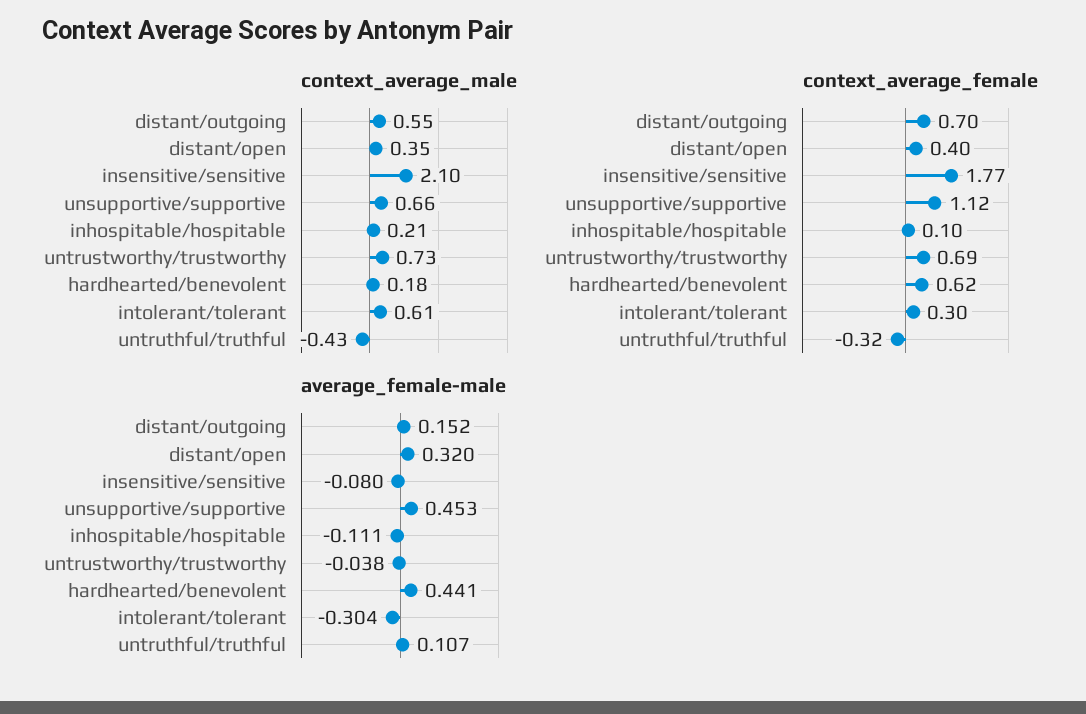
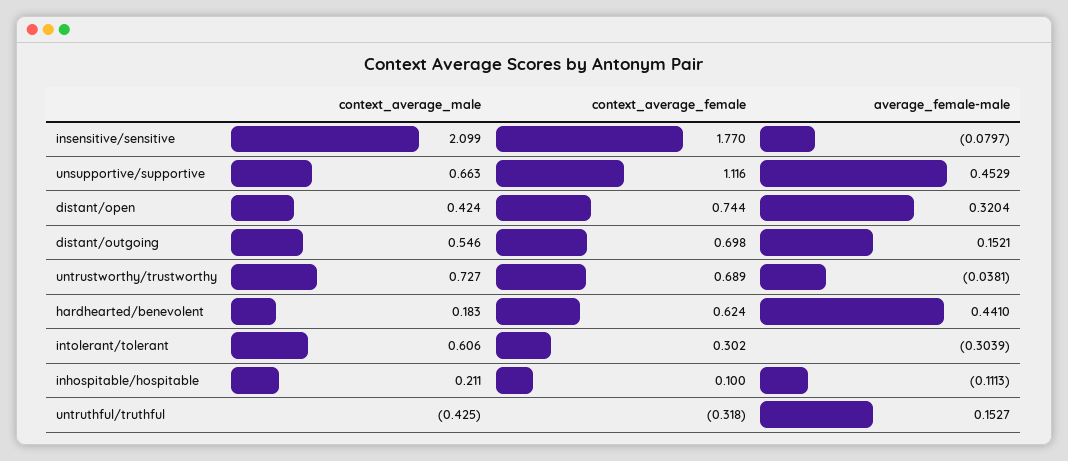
context_average_male, distant/open: 0.35 -> 0.424
context_average_female, distant/open: 0.4 -> 0.744
average_female-male, untruthful/truthful: 0.107 -> 0.1527

